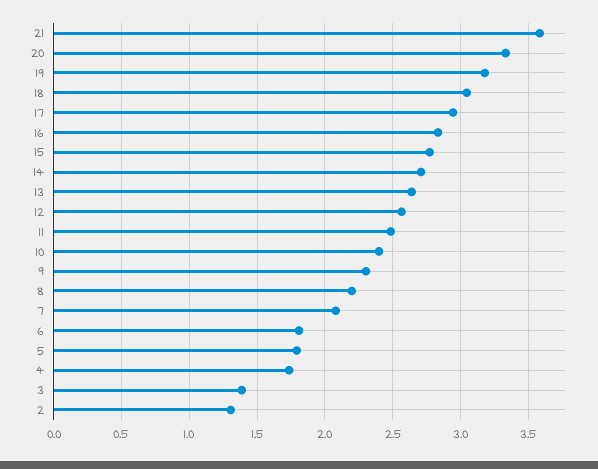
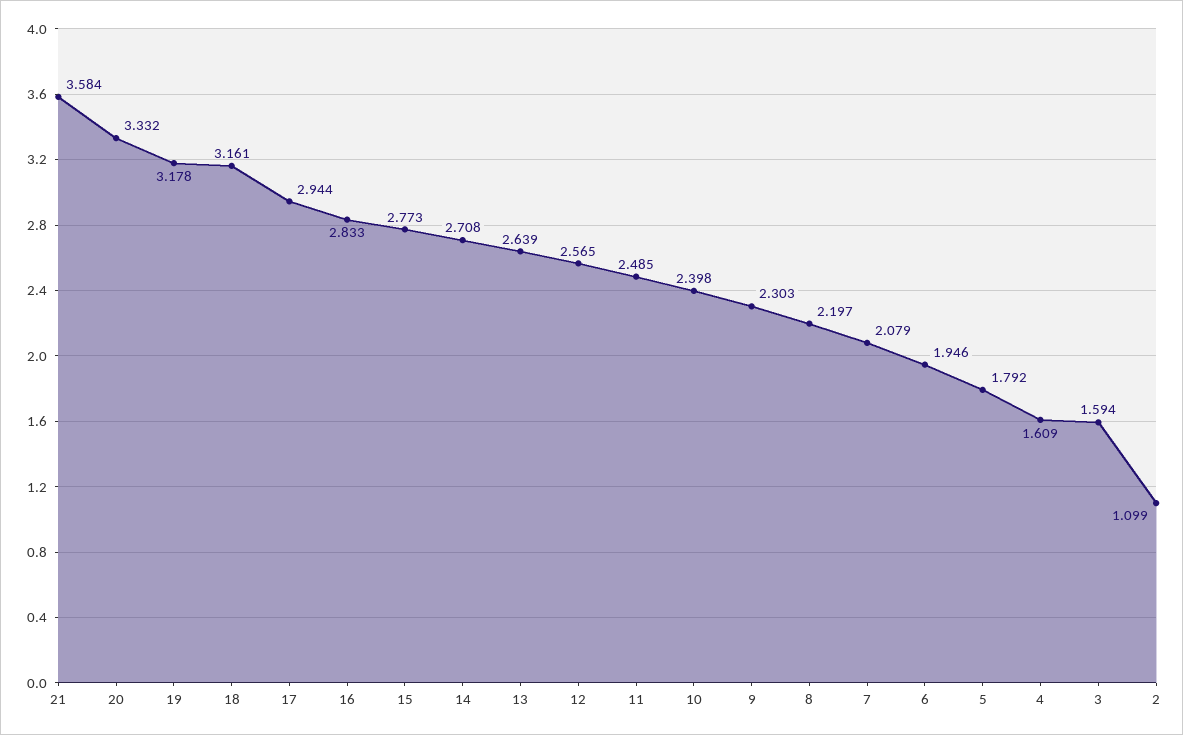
18: 3.05 -> 3.161
6: 1.8 -> 1.946
4: 1.75 -> 1.609
3: 1.4 -> 1.594
2: 1.3 -> 1.099

